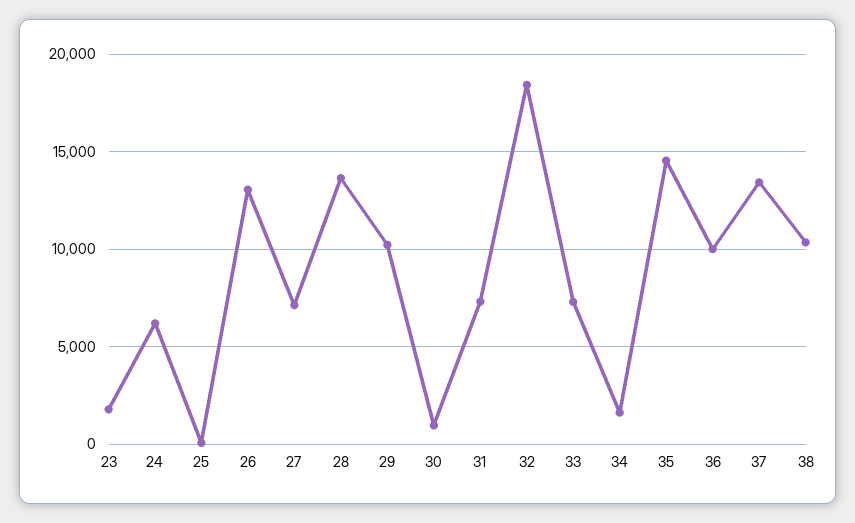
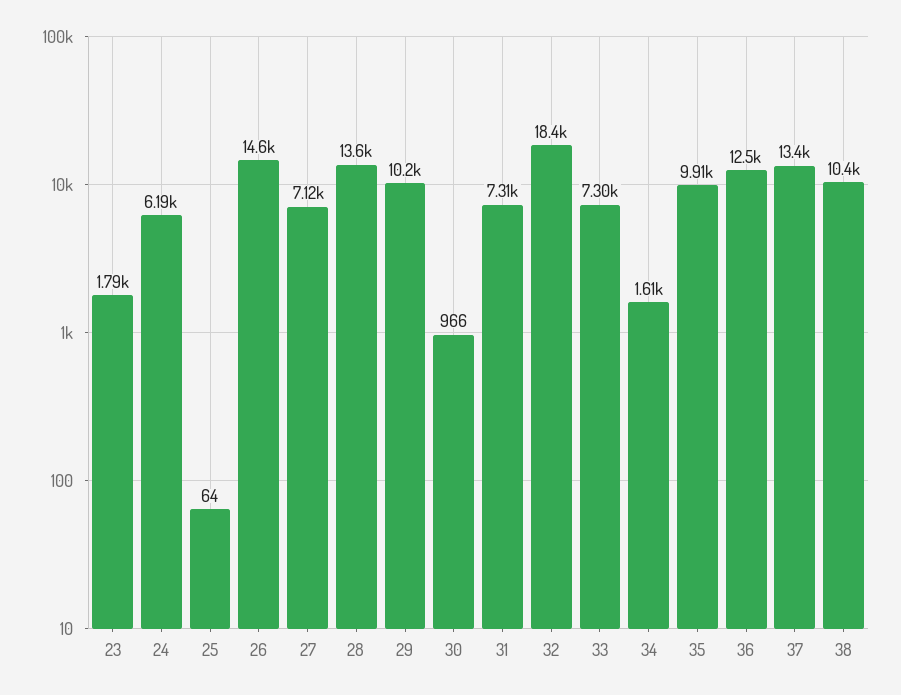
26: 13000 -> 14600
35: 14500 -> 9910
36: 10000 -> 12500

